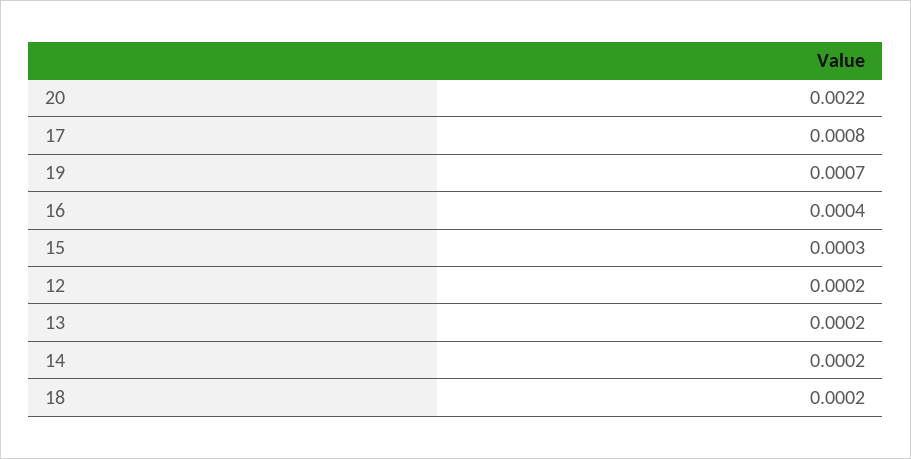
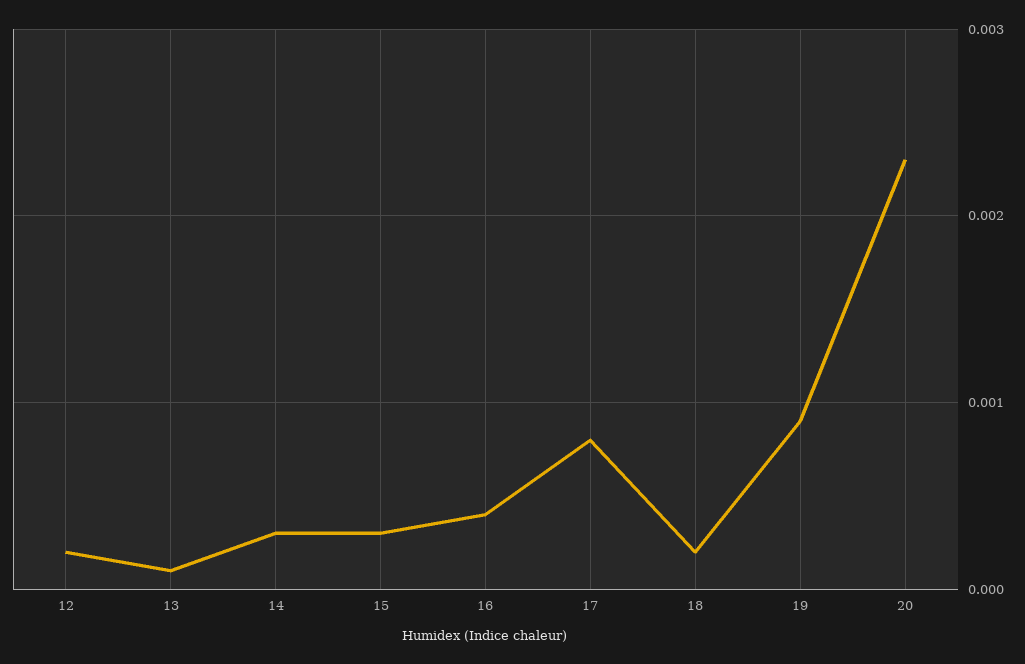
20: 0.0022 -> 0.0023
19: 0.0007 -> 0.0009
13: 0.0002 -> 0.0001
14: 0.0002 -> 0.0003

